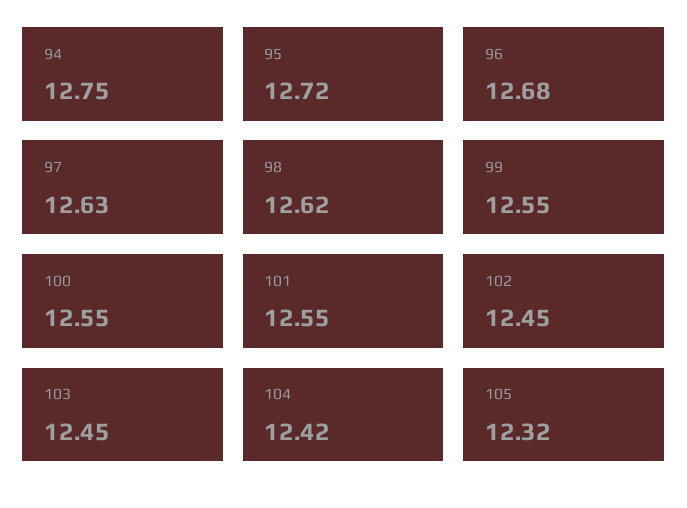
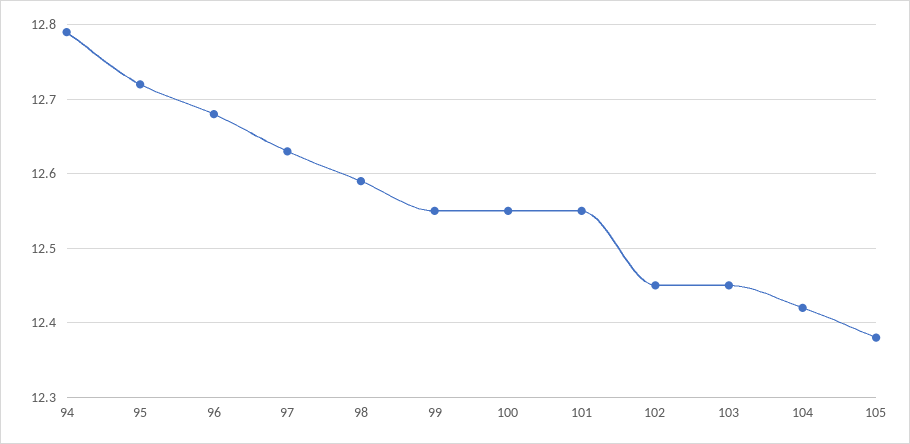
94: 12.75 -> 12.79
98: 12.62 -> 12.59
105: 12.32 -> 12.38

